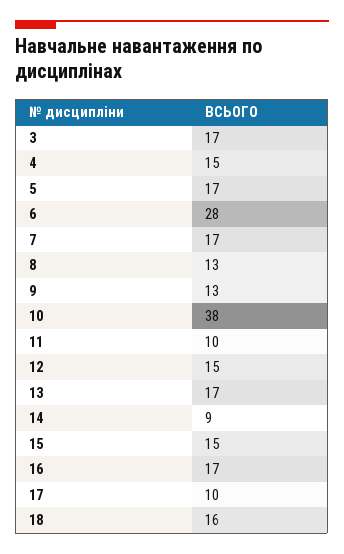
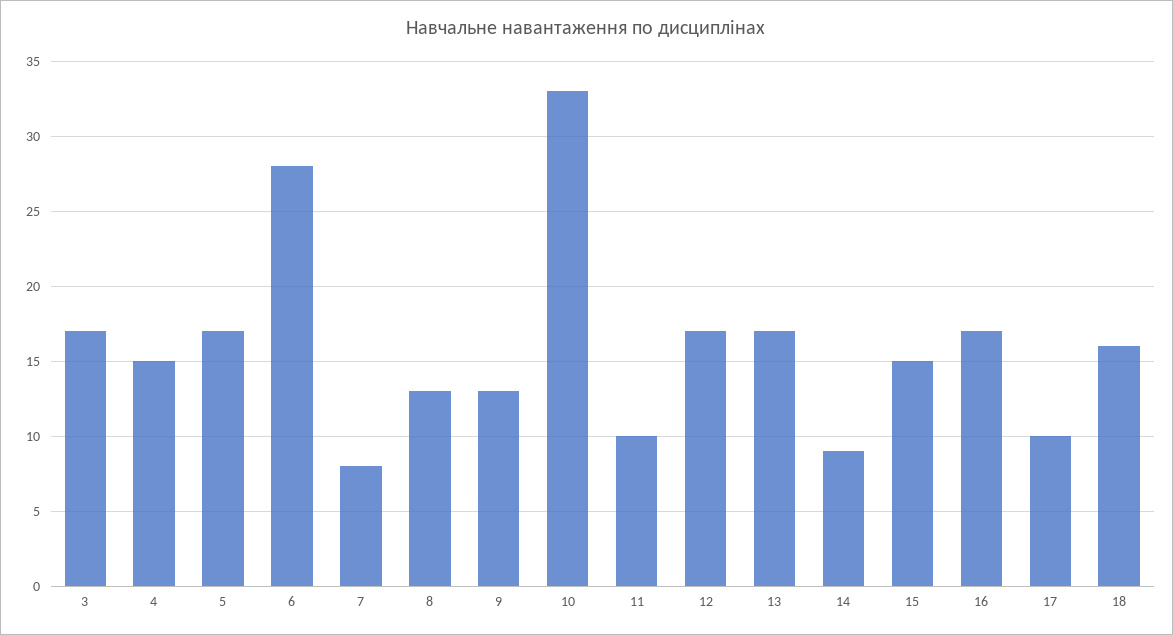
7: 17 -> 8
10: 38 -> 33
12: 15 -> 17

